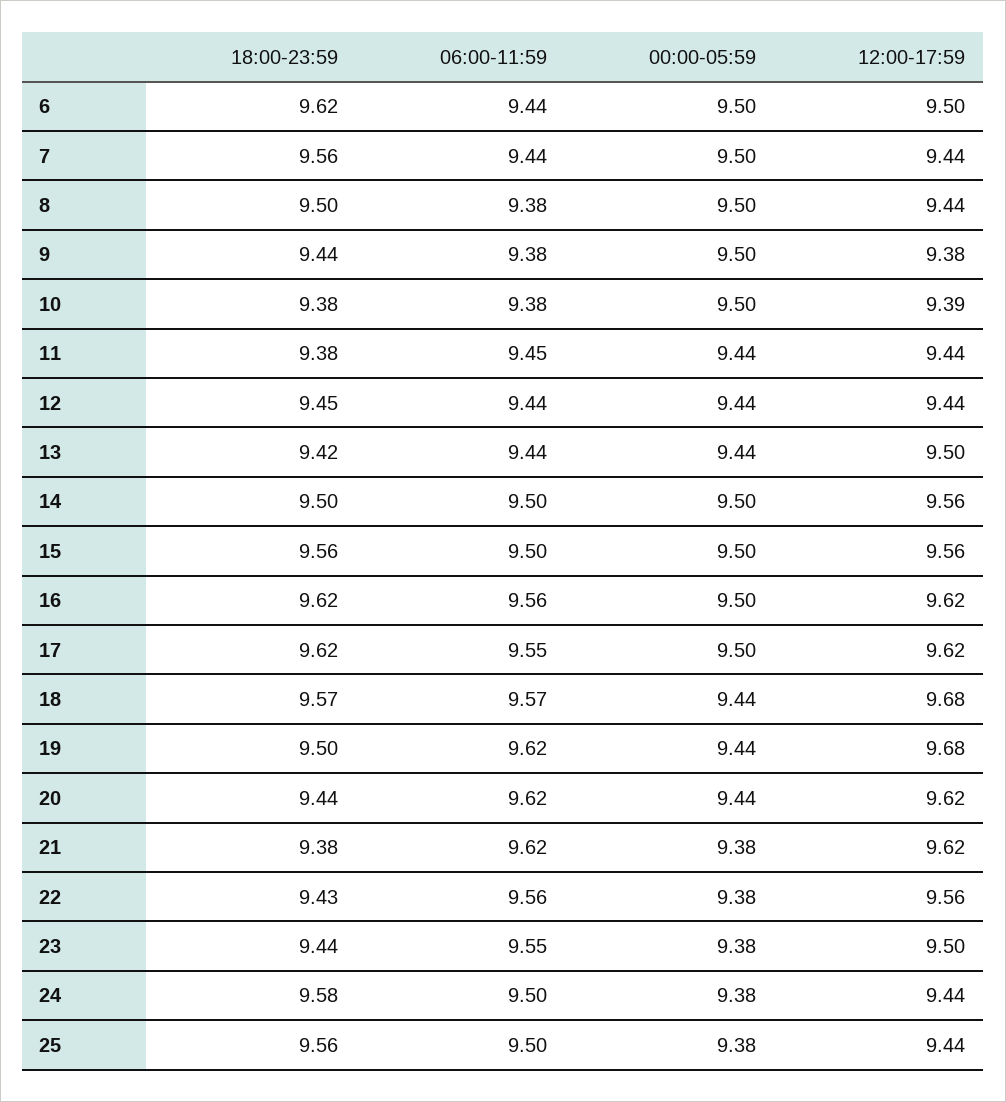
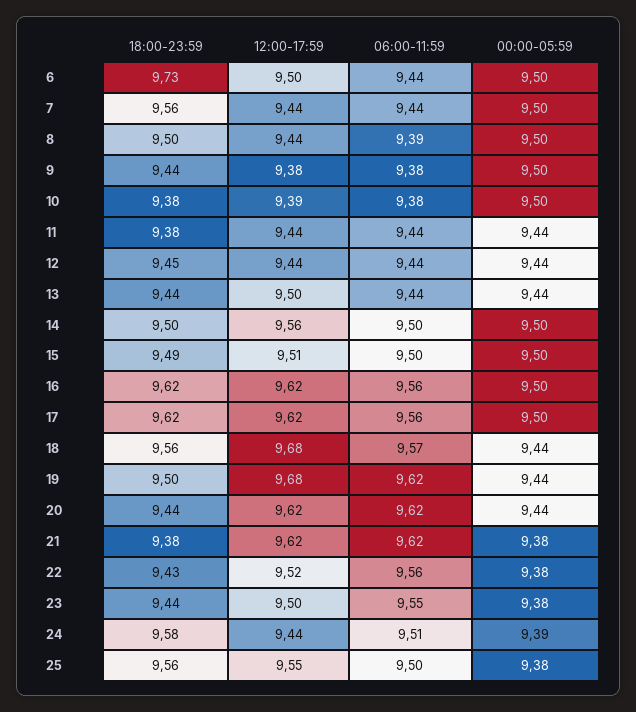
18:00-23:59, 6: 9.62 -> 9.73
06:00-11:59, 8: 9.38 -> 9.39
06:00-11:59, 11: 9.45 -> 9.44
18:00-23:59, 13: 9.42 -> 9.44
18:00-23:59, 15: 9.56 -> 9.49
12:00-17:59, 15: 9.56 -> 9.51
06:00-11:59, 17: 9.55 -> 9.56
18:00-23:59, 18: 9.57 -> 9.56
12:00-17:59, 22: 9.56 -> 9.52
06:00-11:59, 24: 9.5 -> 9.51
00:00-05:59, 24: 9.38 -> 9.39
12:00-17:59, 25: 9.44 -> 9.55

